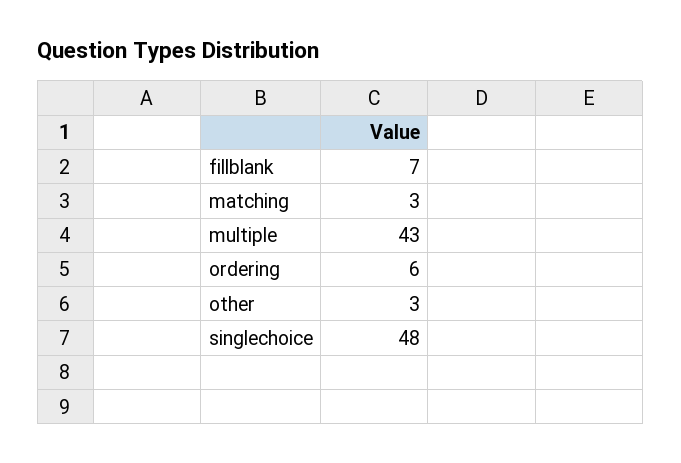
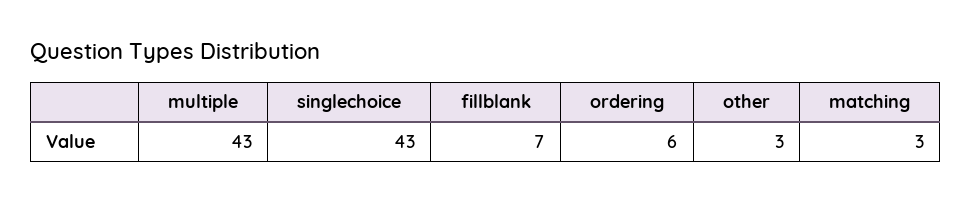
singlechoice: 48 -> 43

